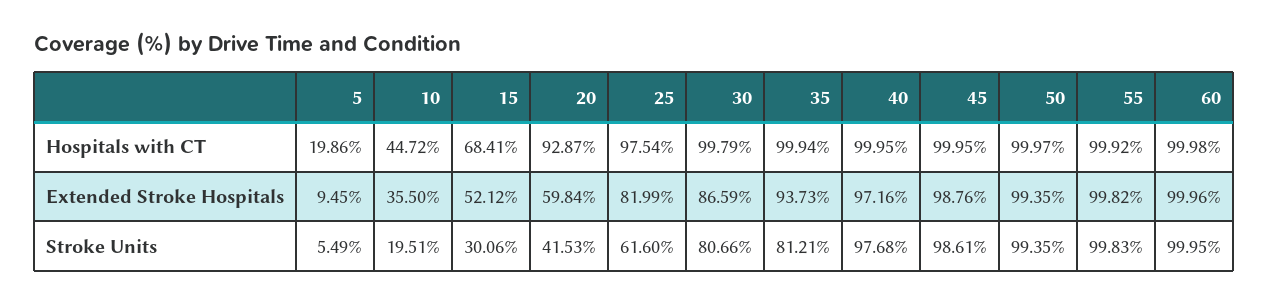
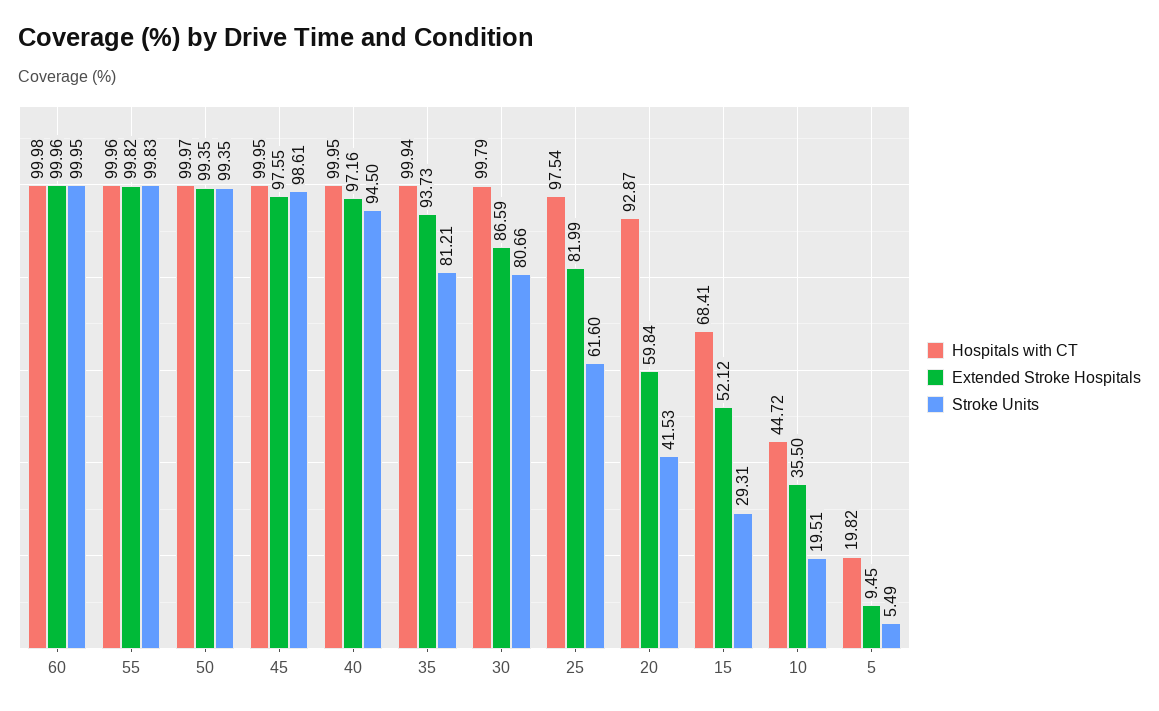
Hospitals with CT, 5: 19.86 -> 19.82
Hospitals with CT, 55: 99.92 -> 99.96
Extended Stroke Hospitals, 45: 98.76 -> 97.55
Stroke Units, 15: 30.06 -> 29.31
Stroke Units, 40: 97.68 -> 94.5

